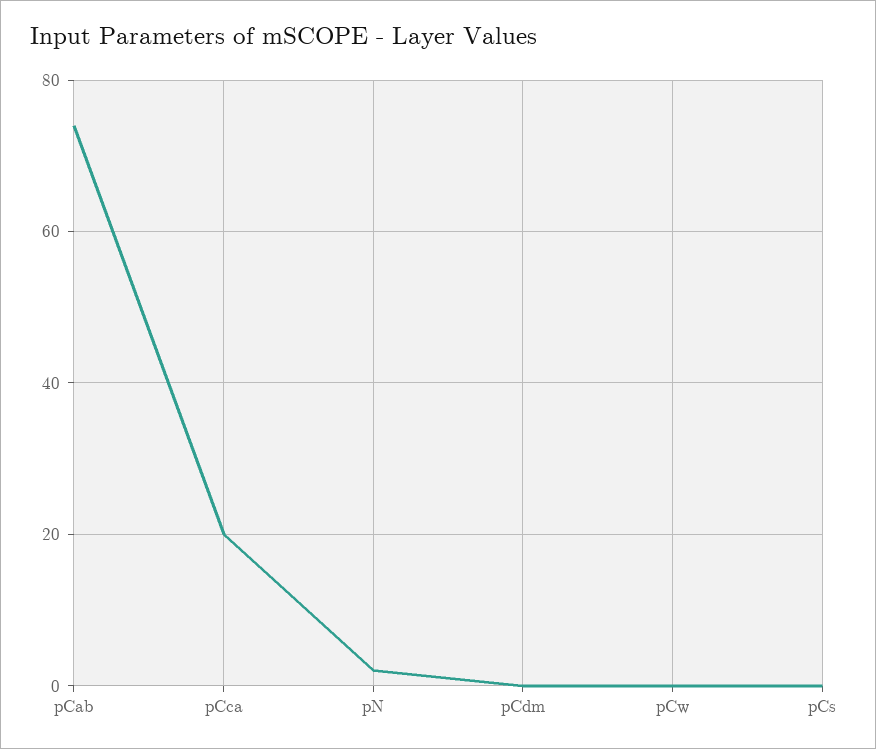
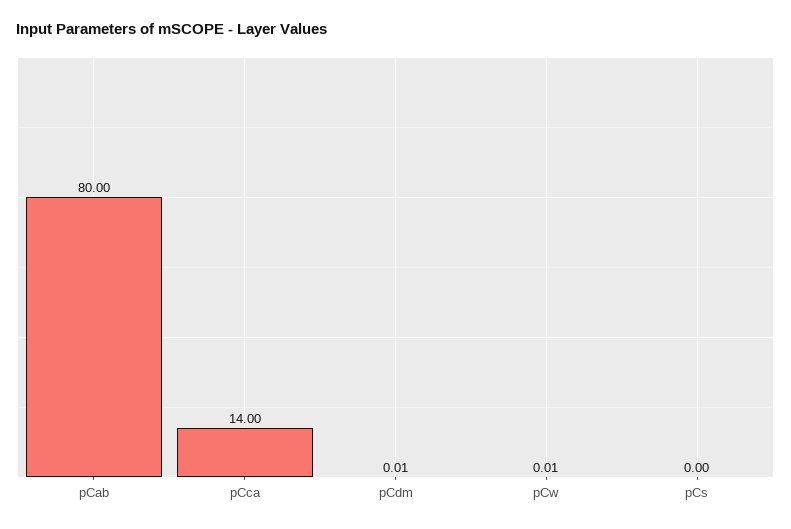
pCab: 74 -> 80
pCca: 20 -> 14
pN: 2 -> none

